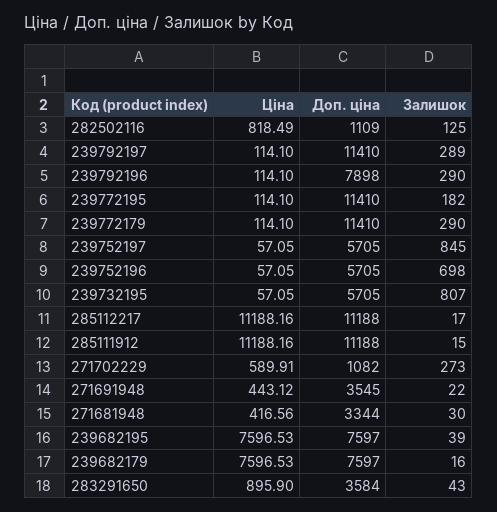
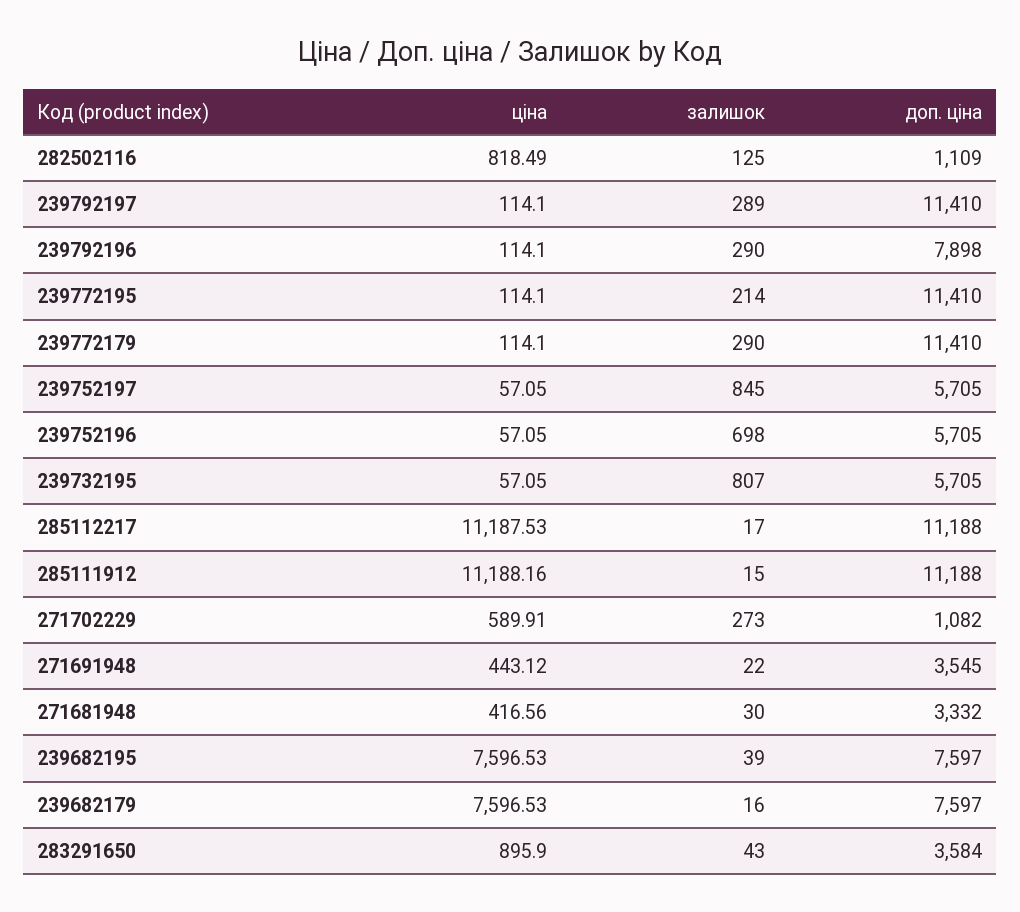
Залишок, 239772195: 182 -> 214
Ціна, 285112217: 11188.16 -> 11187.53
Доп. ціна, 271681948: 3344 -> 3332

